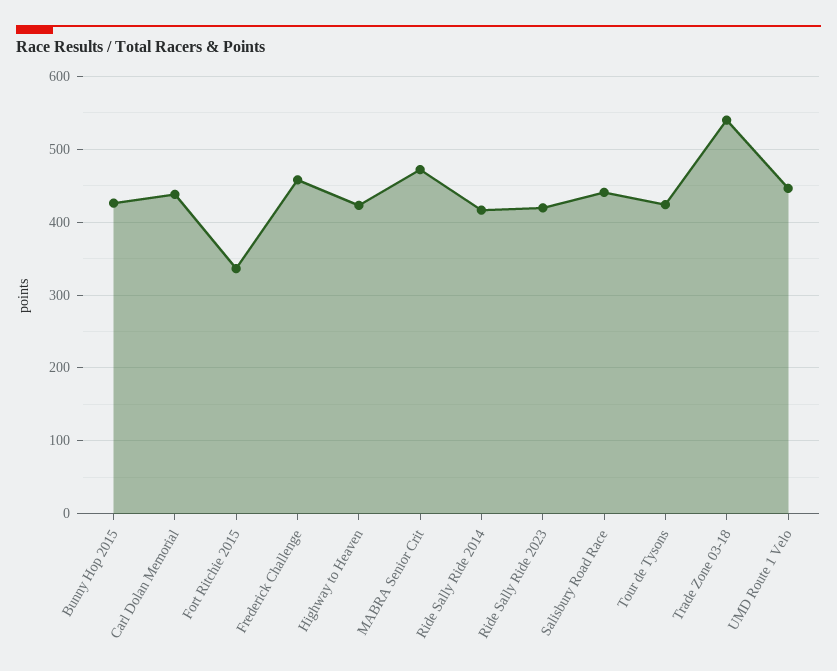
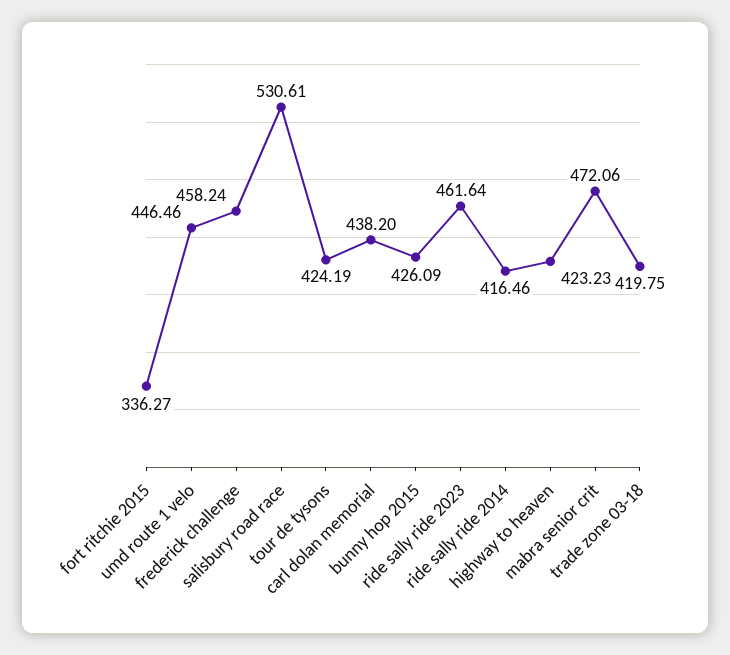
Ride Sally Ride 2023: 420 -> 461.64
Salisbury Road Race: 440 -> 530.61
Trade Zone 03-18: 540 -> 419.75

